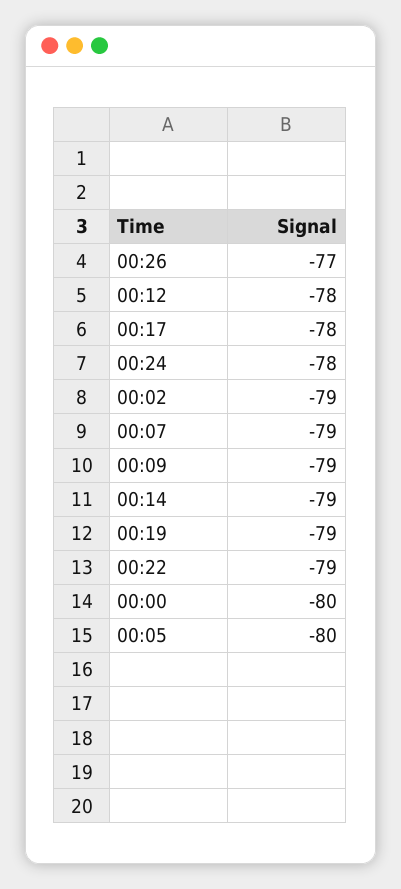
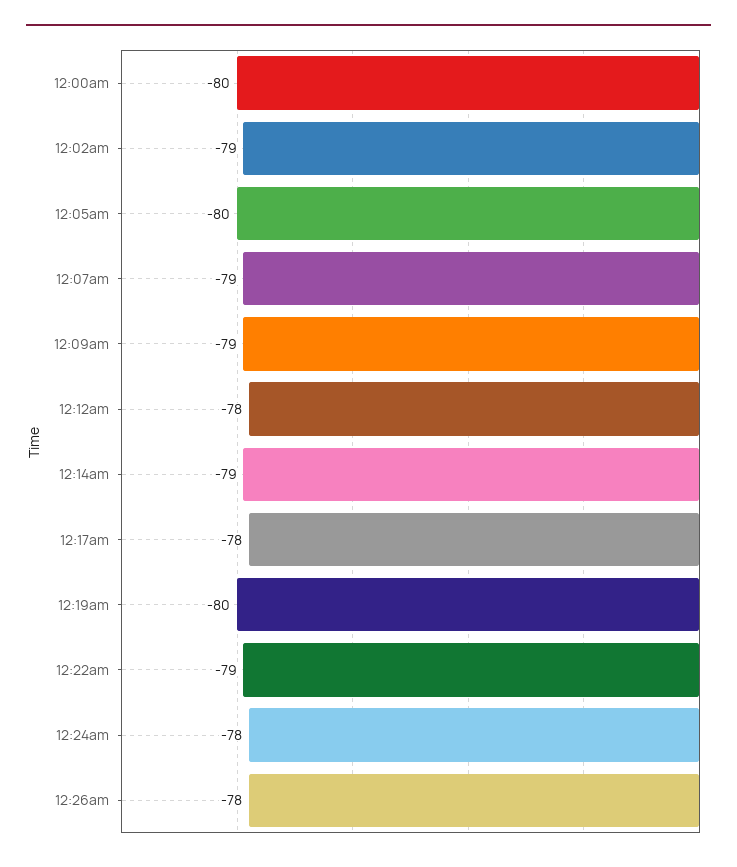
00:26: -77 -> -78
00:19: -79 -> -80

